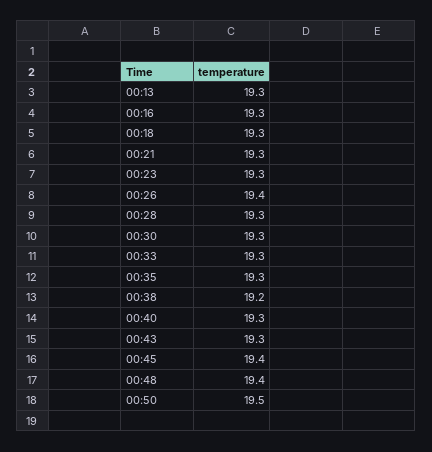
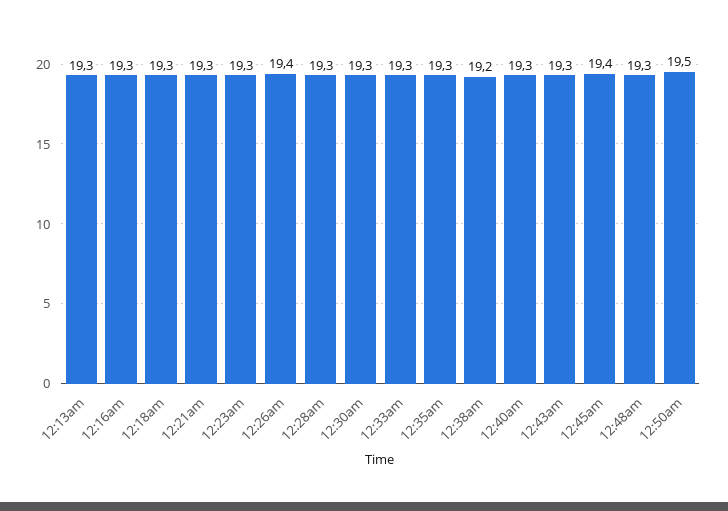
00:48: 19.4 -> 19.3

